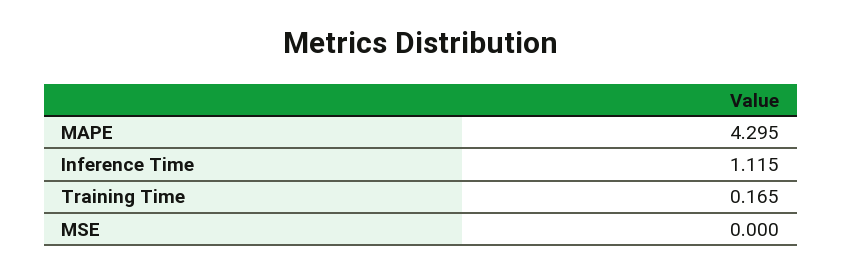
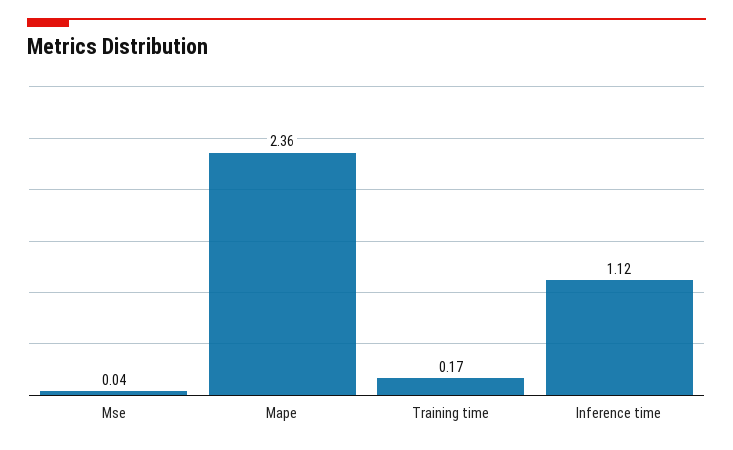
MAPE: 4.295 -> 2.36
MSE: 0 -> 0.04

